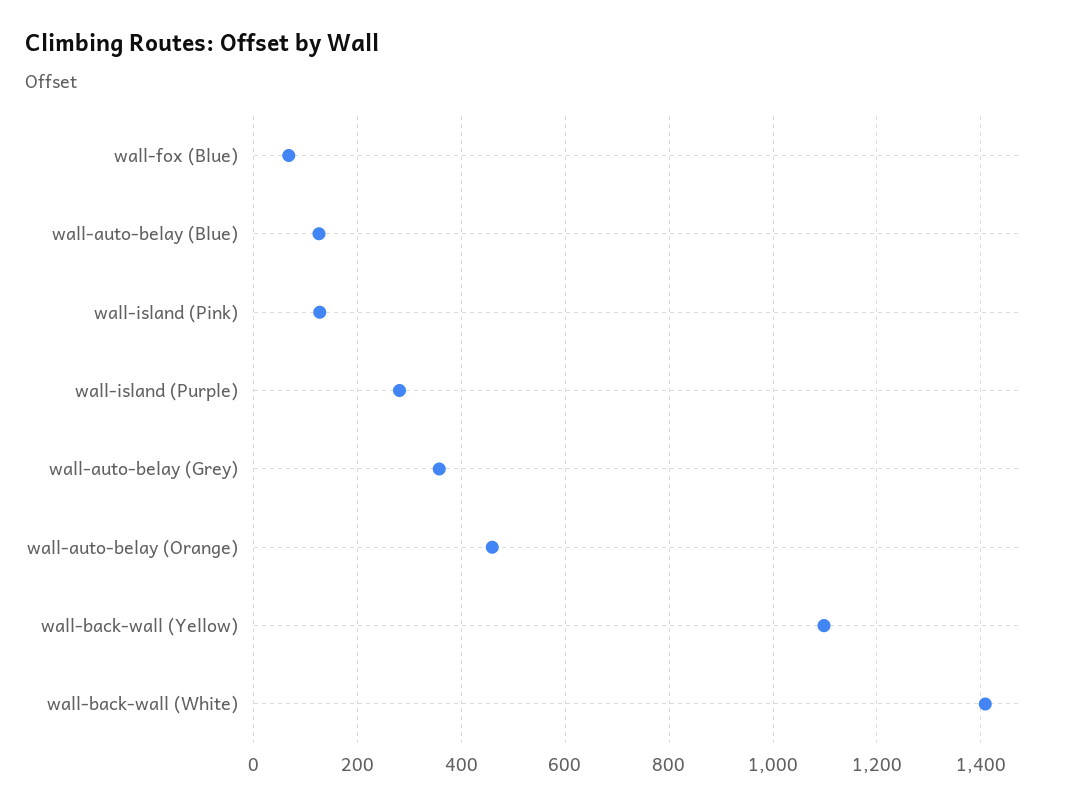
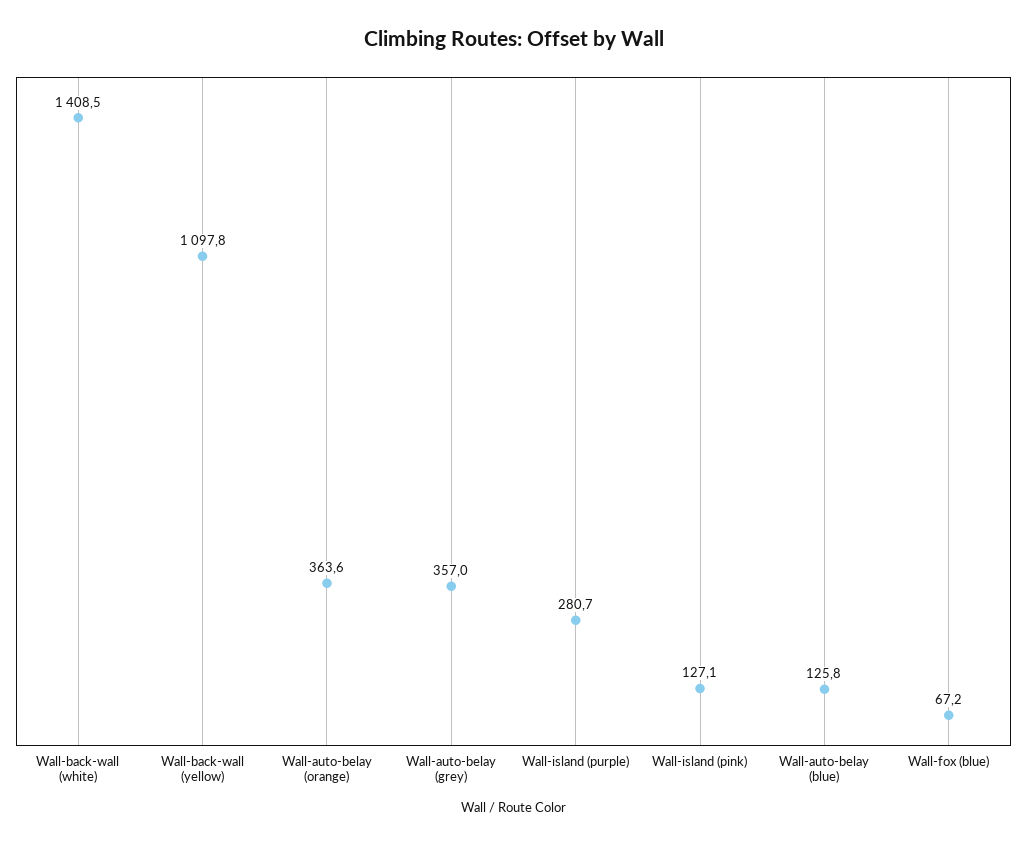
wall-auto-belay (Orange): 460 -> 363.6

